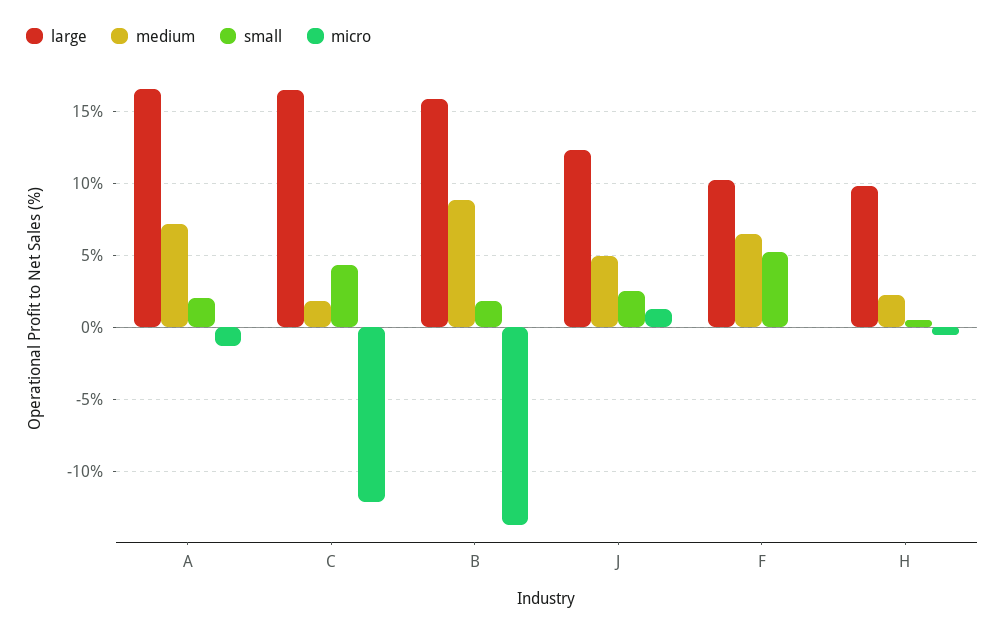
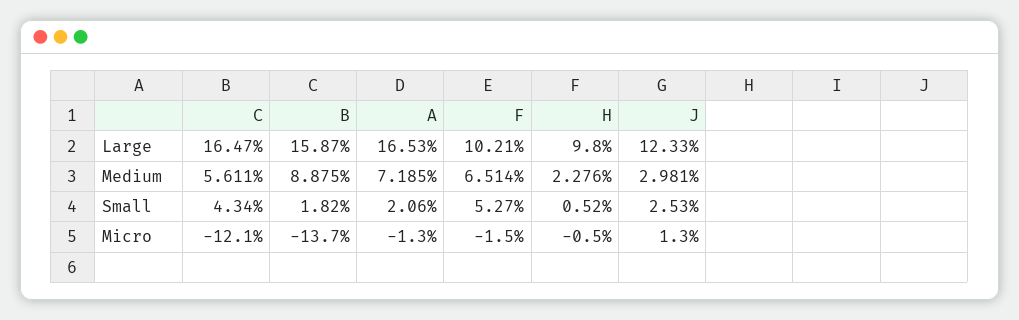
medium, C: 2 -> 5.611
medium, J: 5 -> 2.981
micro, F: 0 -> -1.5

